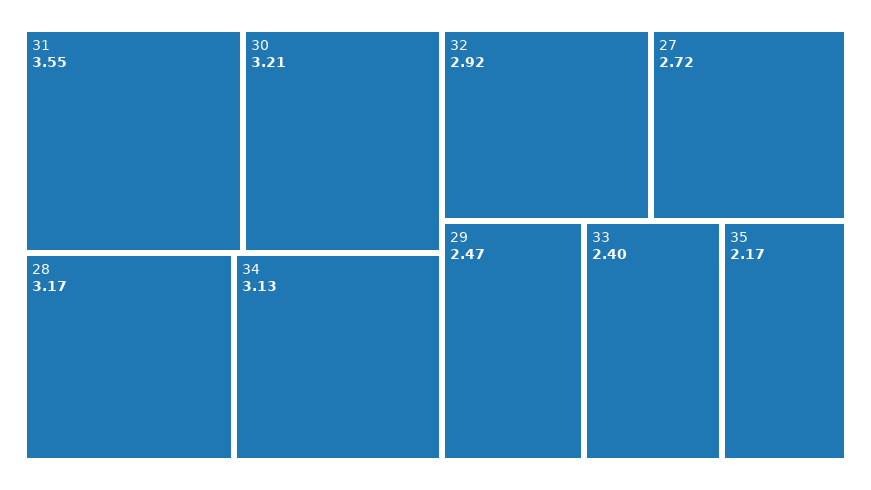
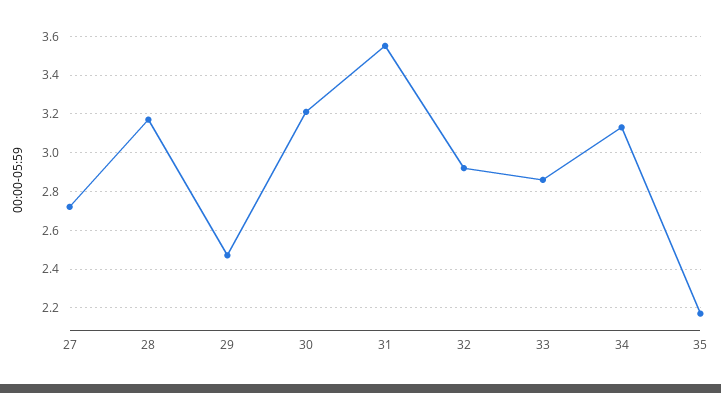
33: 2.4 -> 2.85

